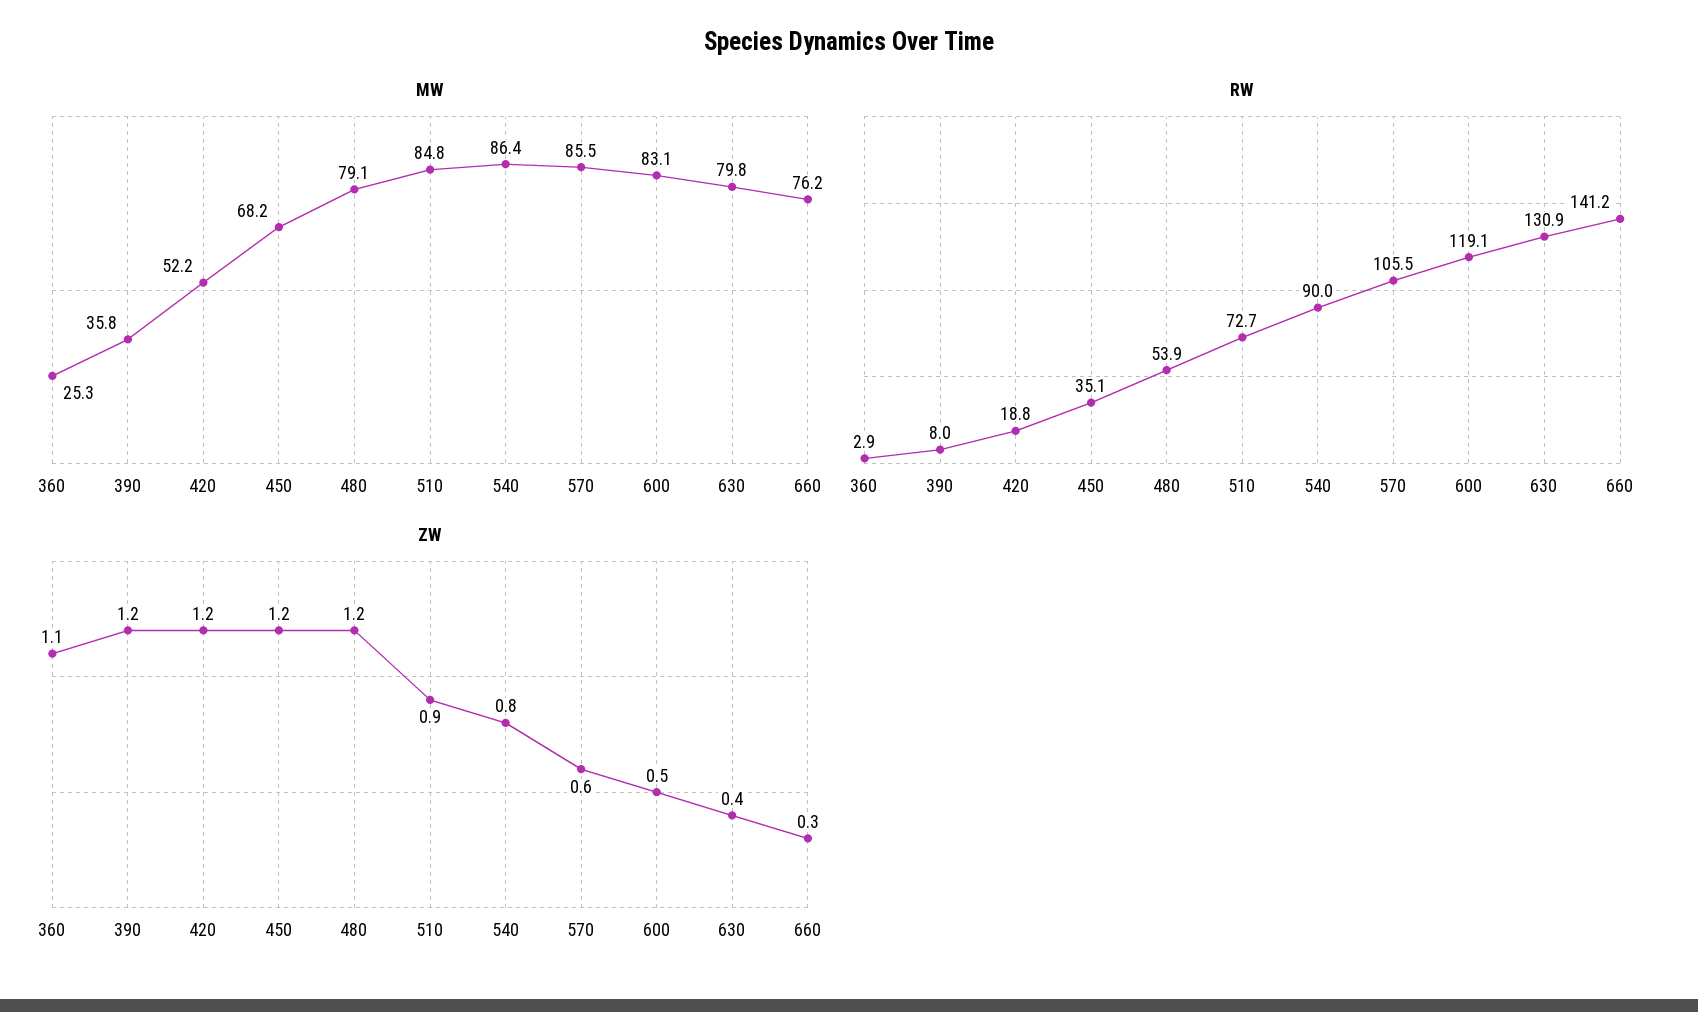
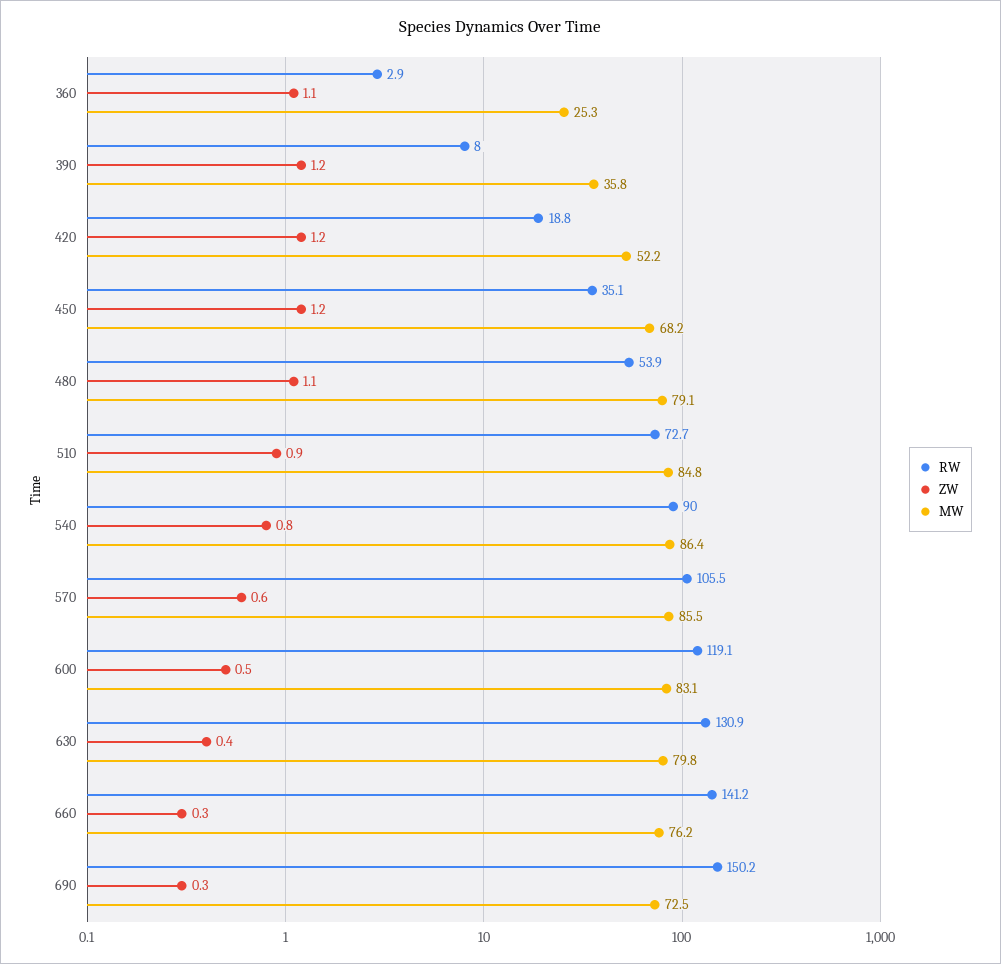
ZW, 480: 1.2 -> 1.1
RW, 690: none -> 150.2
ZW, 690: none -> 0.3
MW, 690: none -> 72.5

